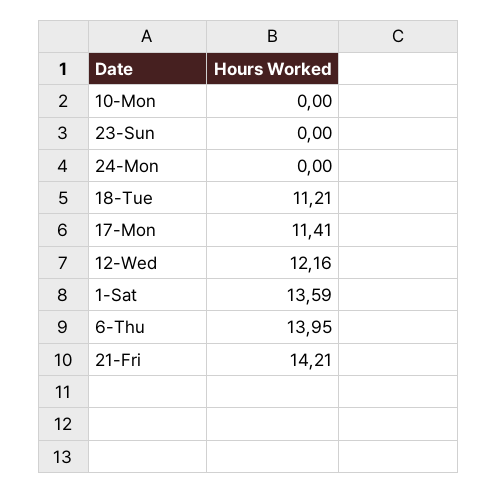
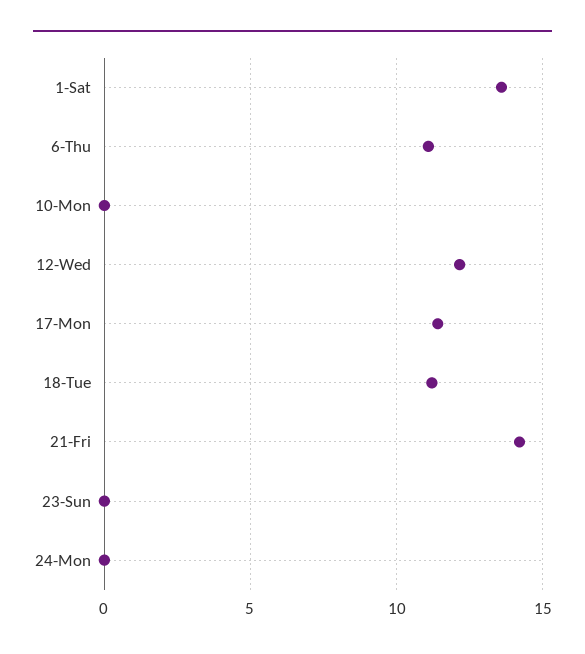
6-Thu: 13.95 -> 11

